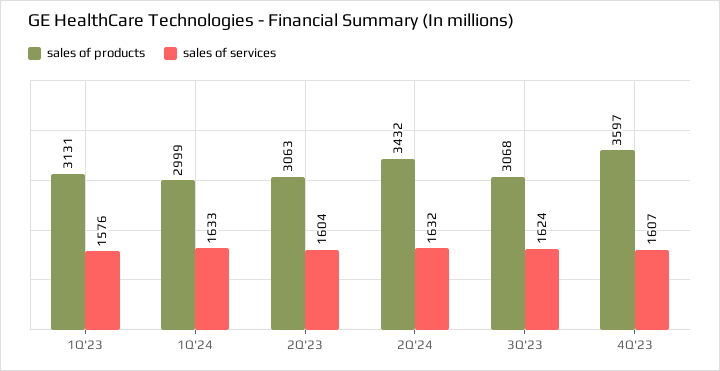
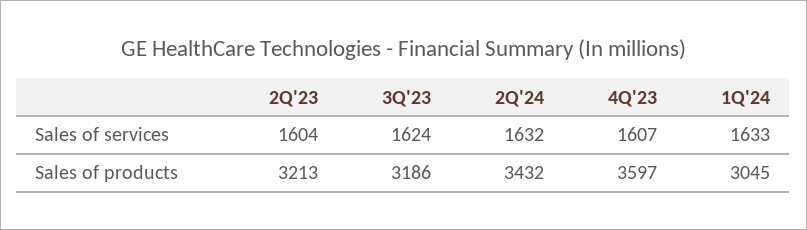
sales of products, 1Q'23: 3131 -> none
sales of services, 1Q'23: 1576 -> none
sales of products, 1Q'24: 2999 -> 3045
sales of products, 2Q'23: 3063 -> 3213
sales of products, 3Q'23: 3068 -> 3186

